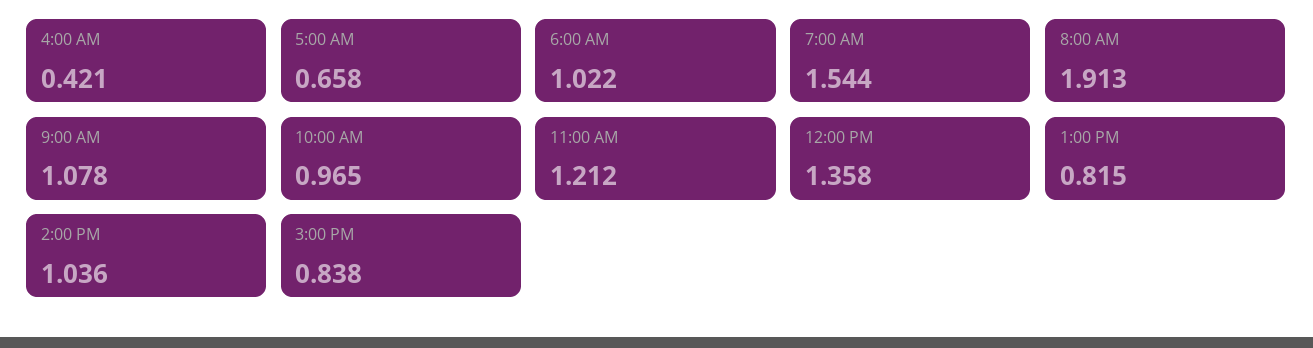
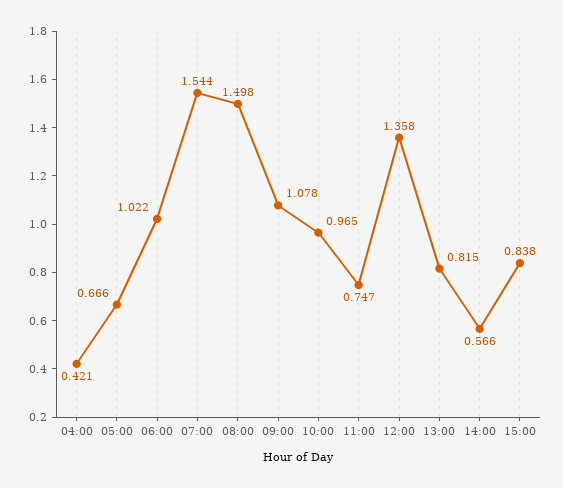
5:00 AM: 0.658 -> 0.666
8:00 AM: 1.913 -> 1.498
11:00 AM: 1.212 -> 0.747
2:00 PM: 1.036 -> 0.566

